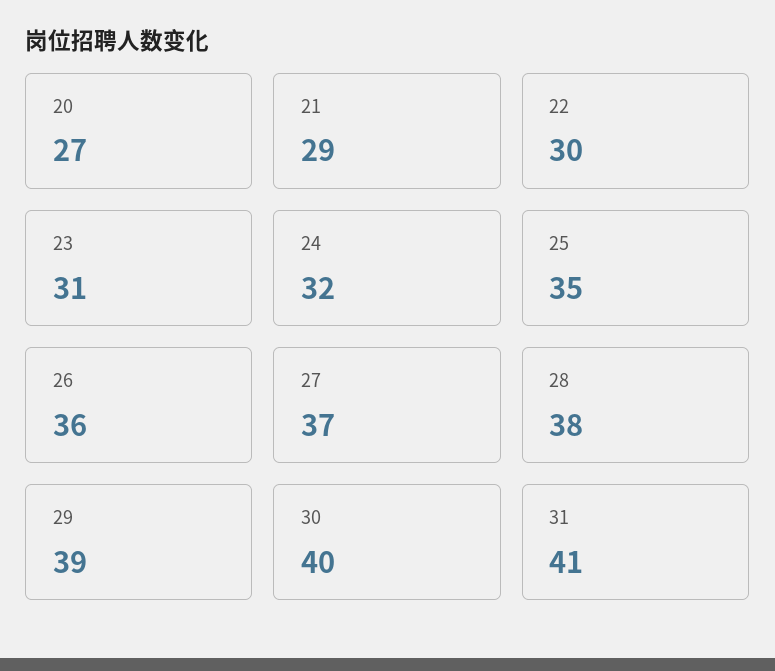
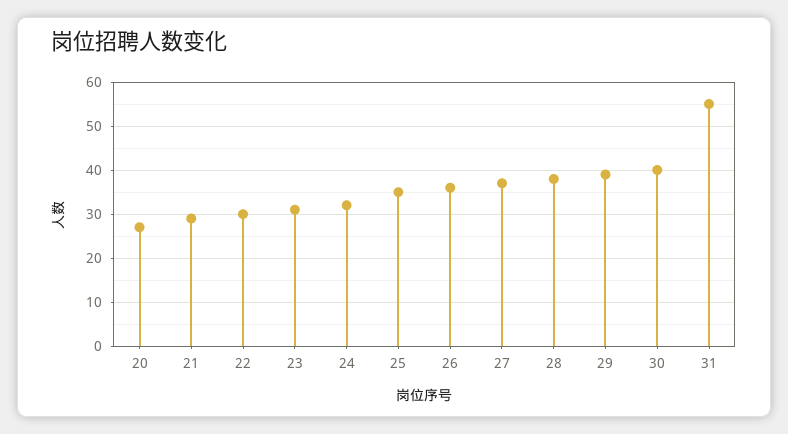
31: 41 -> 55

